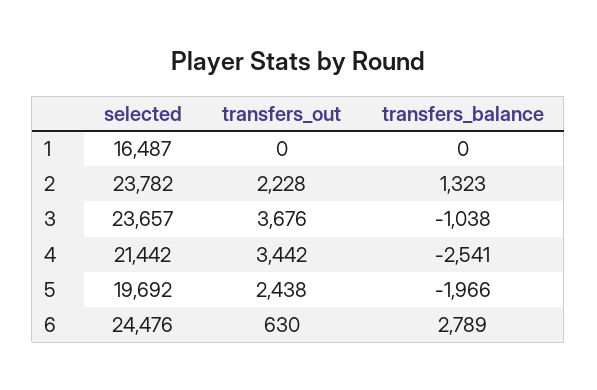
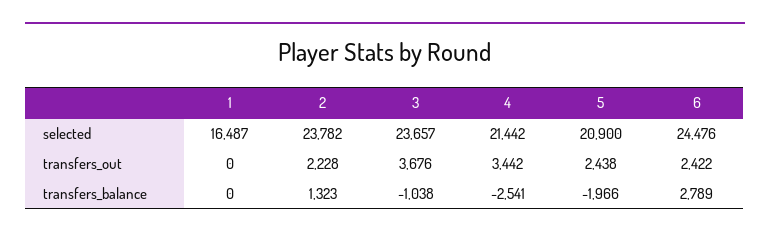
selected, 5: 19692 -> 20900
transfers_out, 6: 630 -> 2422

